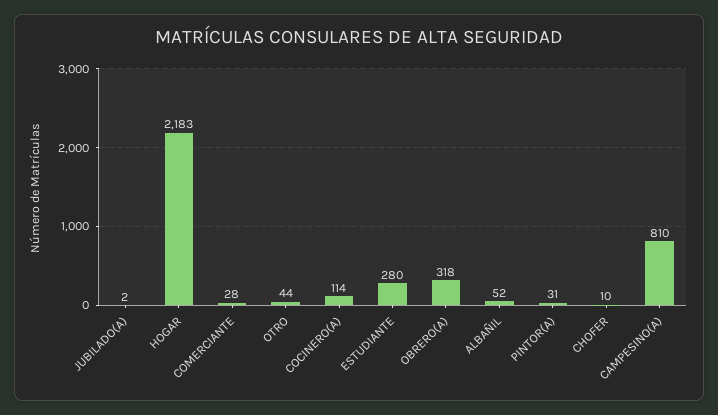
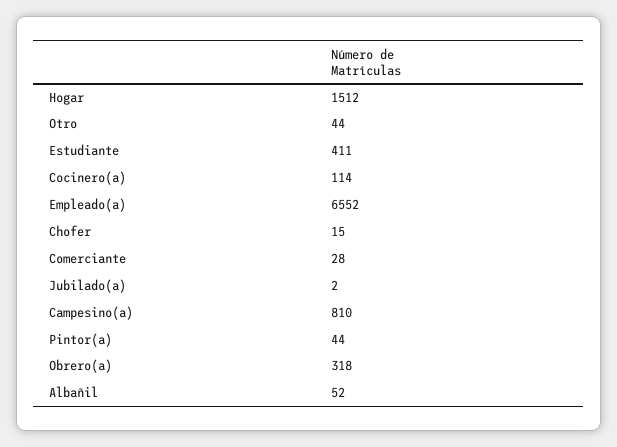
HOGAR: 2183 -> 1512
ESTUDIANTE: 280 -> 411
PINTOR(A): 31 -> 44
CHOFER: 10 -> 15
Empleado(a): none -> 6552

